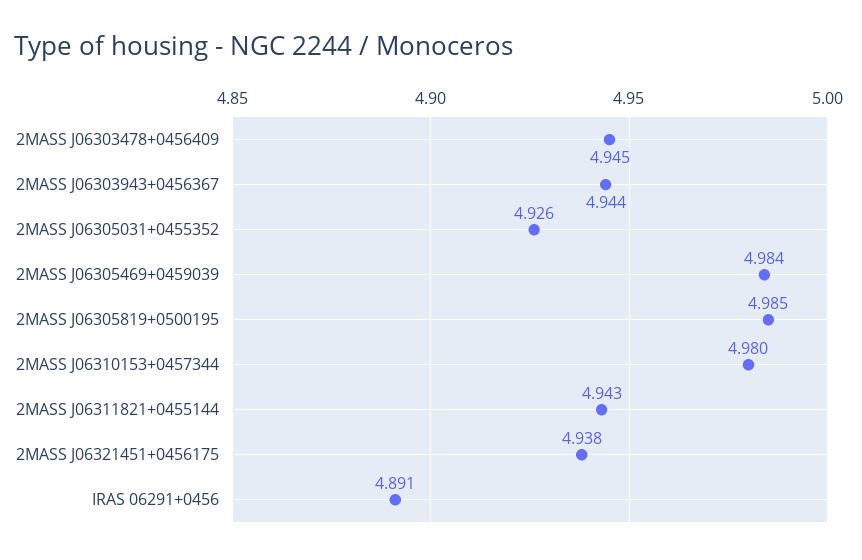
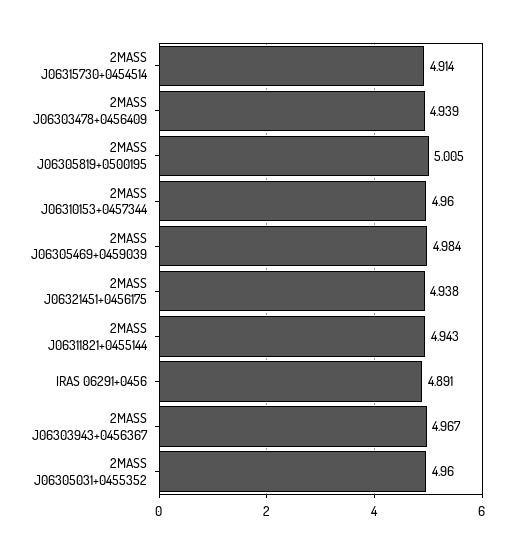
2MASS J06303478+0456409: 4.945 -> 4.939
2MASS J06303943+0456367: 4.944 -> 4.967
2MASS J06305031+0455352: 4.926 -> 4.96
2MASS J06305819+0500195: 4.985 -> 5.005
2MASS J06310153+0457344: 4.98 -> 4.96
2MASS J06315730+0454514: none -> 4.914

